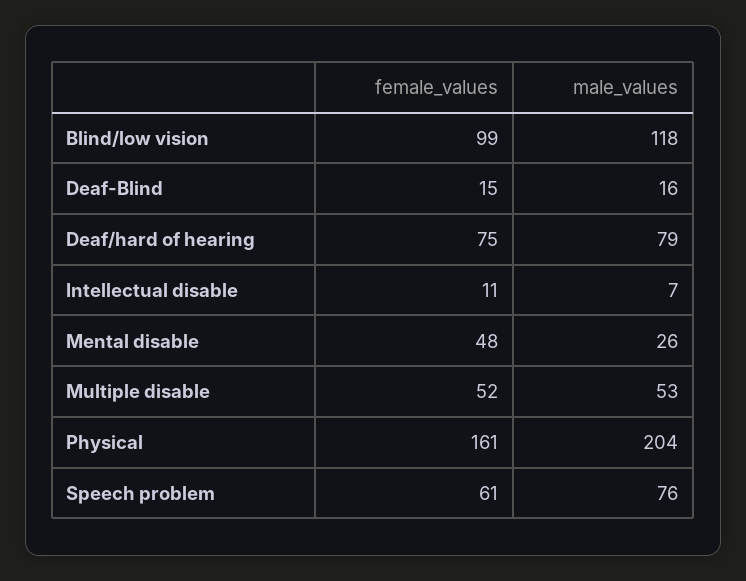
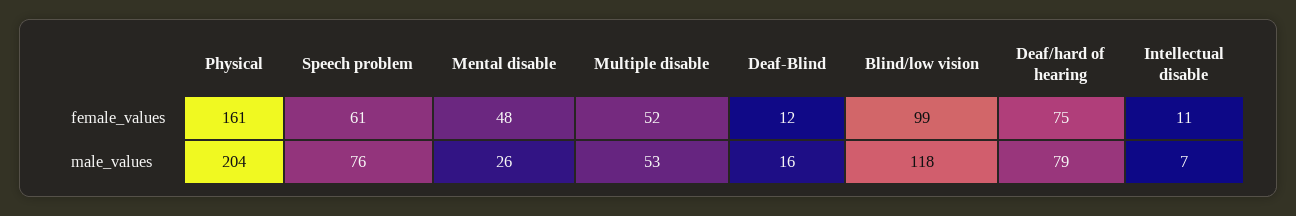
female_values, Deaf-Blind: 15 -> 12

